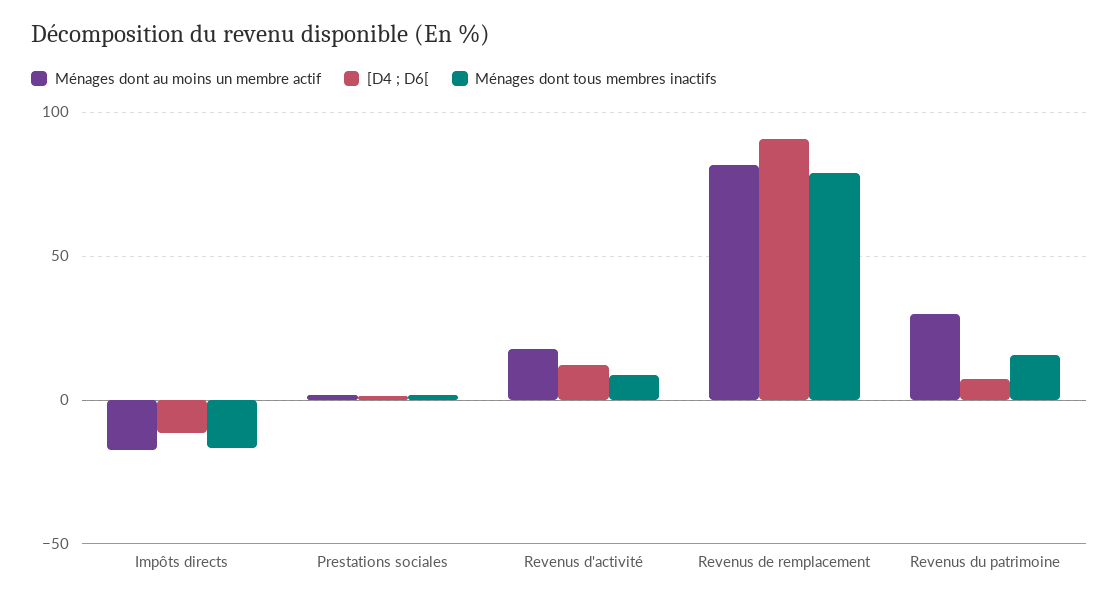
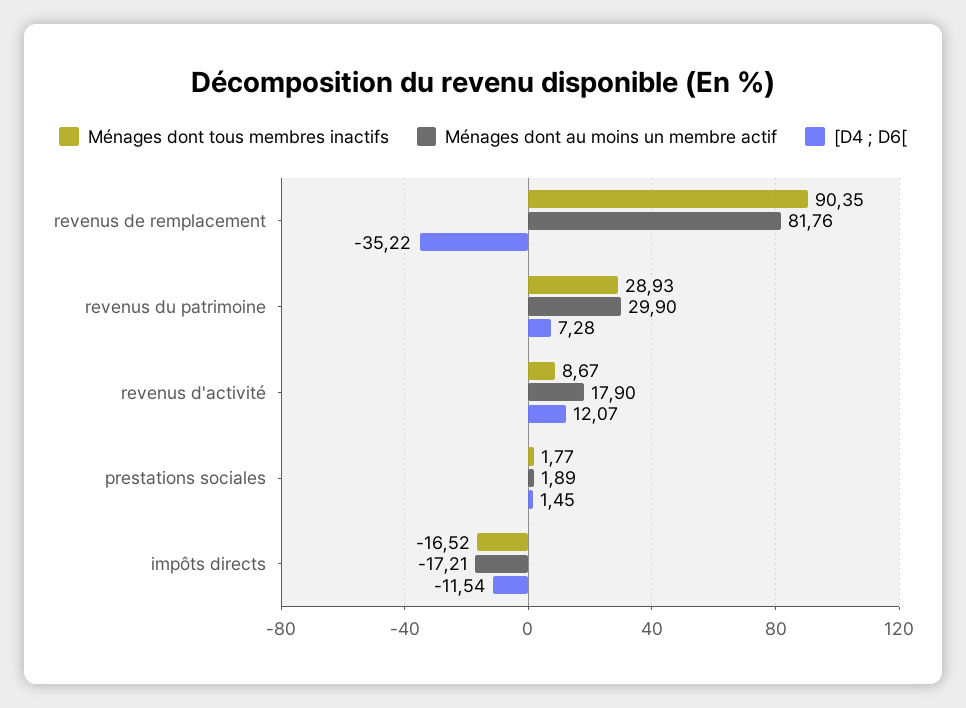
[D4 ; D6[, Revenus de remplacement: 90 -> -35.22
Ménages dont tous membres inactifs, Revenus de remplacement: 80 -> 90.35
Ménages dont tous membres inactifs, Revenus du patrimoine: 15 -> 28.93

